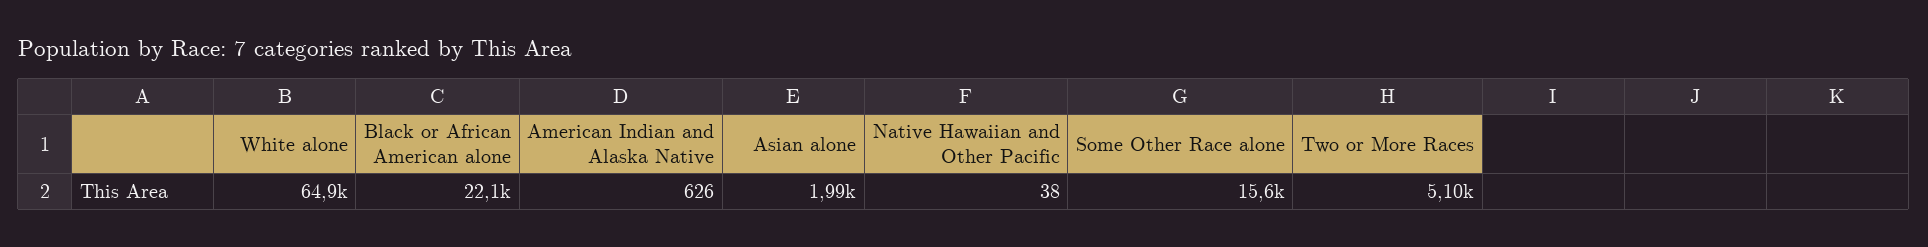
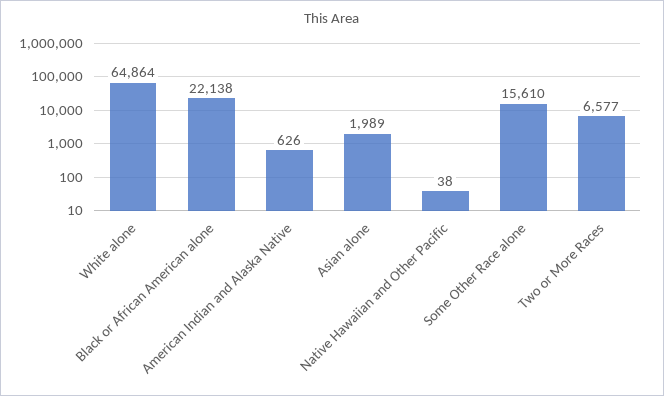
Two or More Races: 5100 -> 6577

